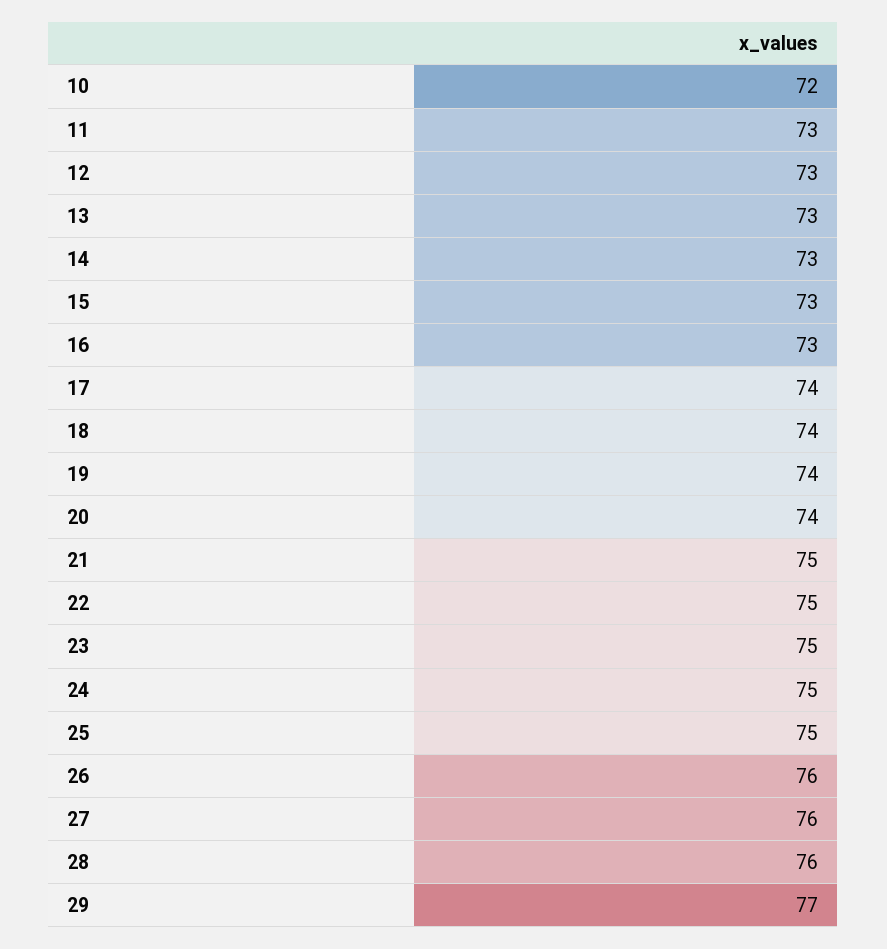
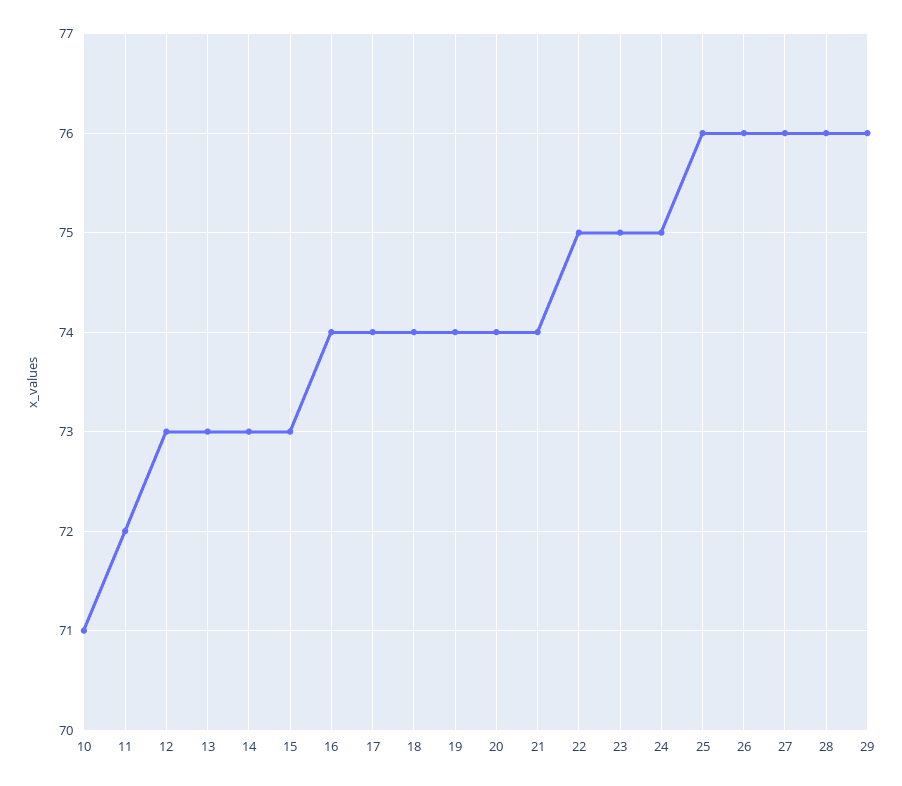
10: 72 -> 71
11: 73 -> 72
16: 73 -> 74
21: 75 -> 74
25: 75 -> 76
29: 77 -> 76

